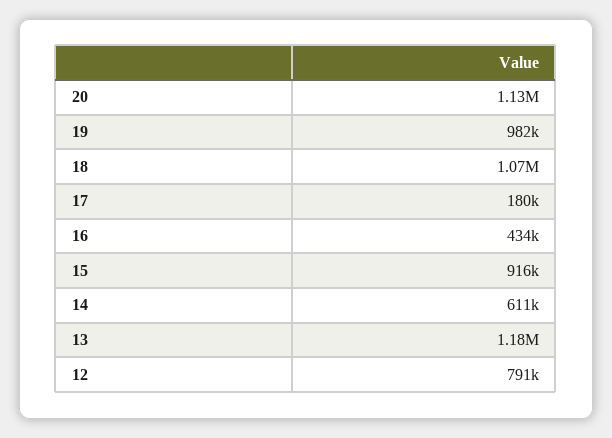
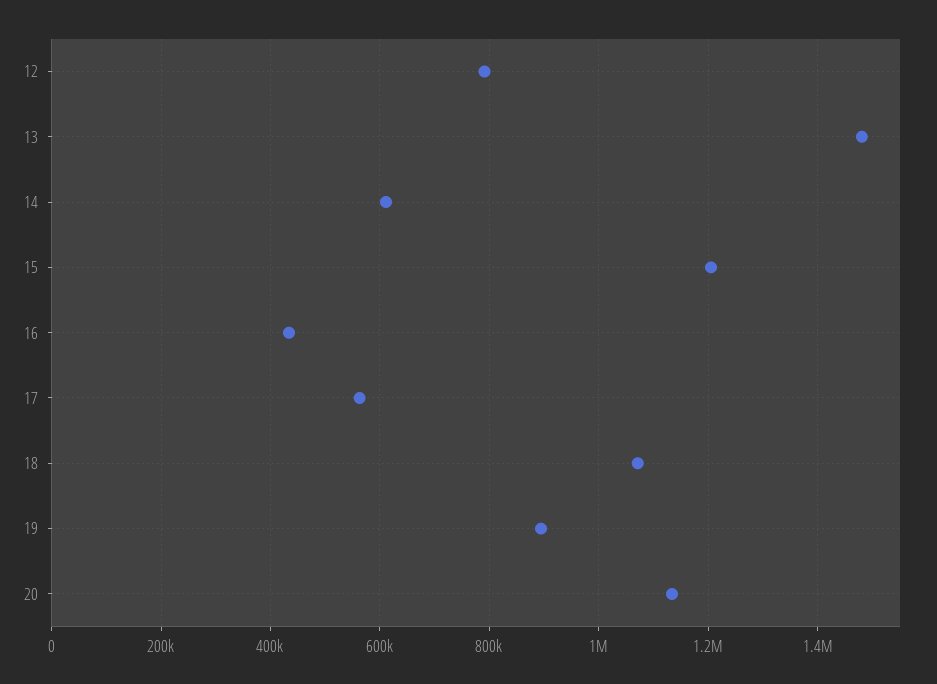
19: 982000 -> 900000
17: 180000 -> 560000
15: 916000 -> 1200000
13: 1180000 -> 1480000

